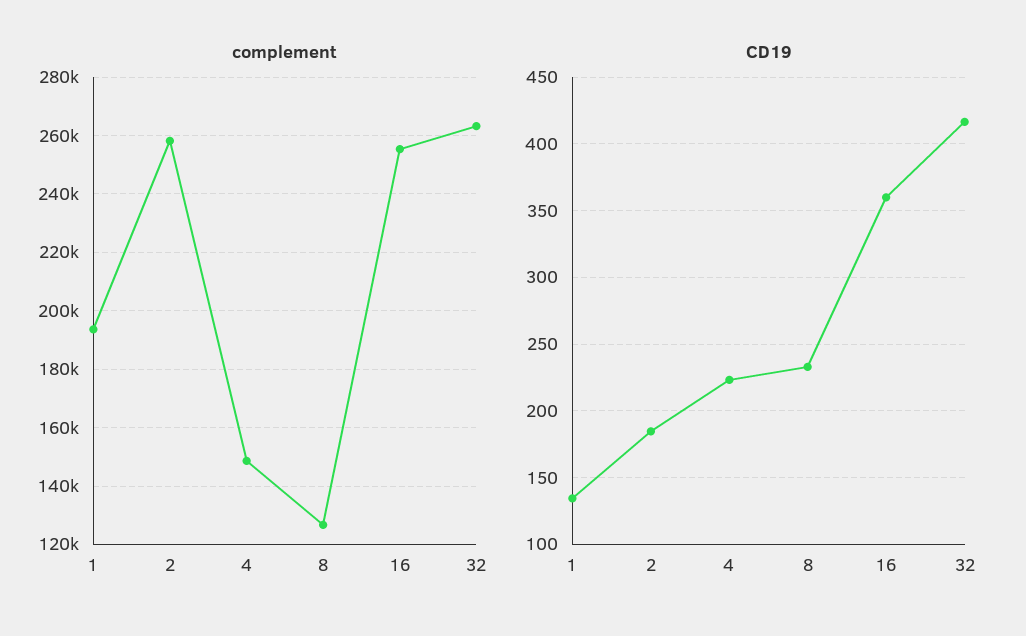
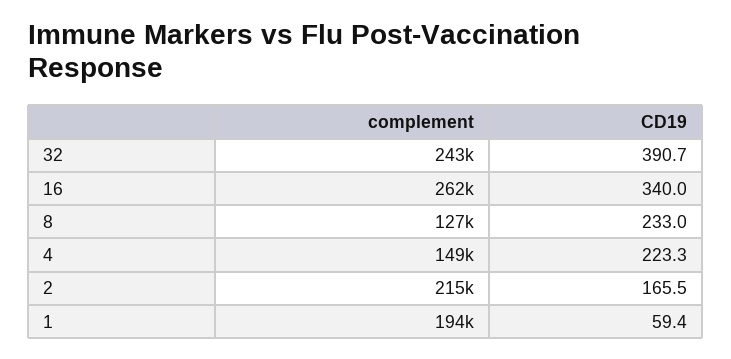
complement, 2: 257500 -> 215000
complement, 16: 255000 -> 262000
complement, 32: 262500 -> 243000
CD19, 1: 135 -> 59.4
CD19, 2: 185 -> 165.5
CD19, 16: 360 -> 340
CD19, 32: 415 -> 390.7

